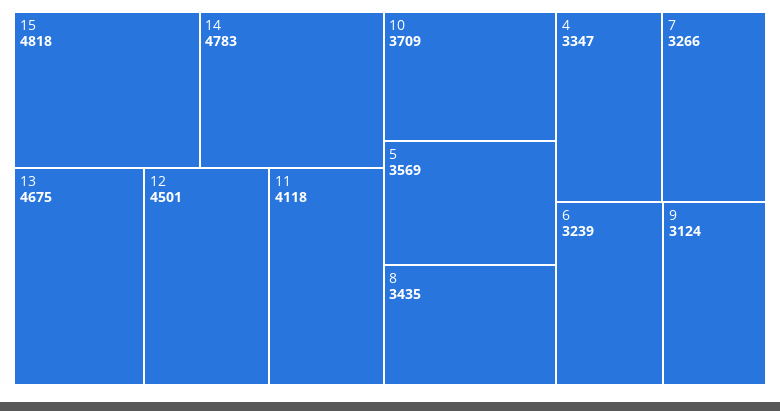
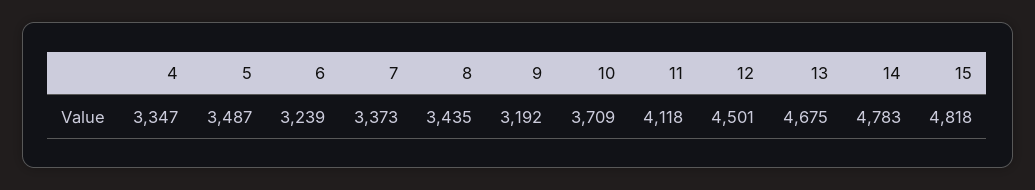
5: 3569 -> 3487
7: 3266 -> 3373
9: 3124 -> 3192

